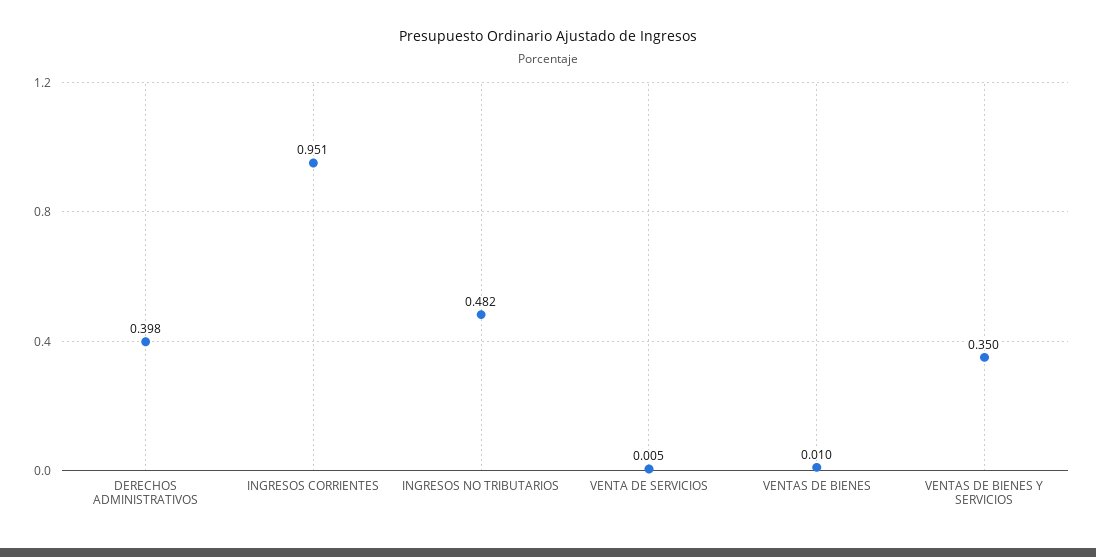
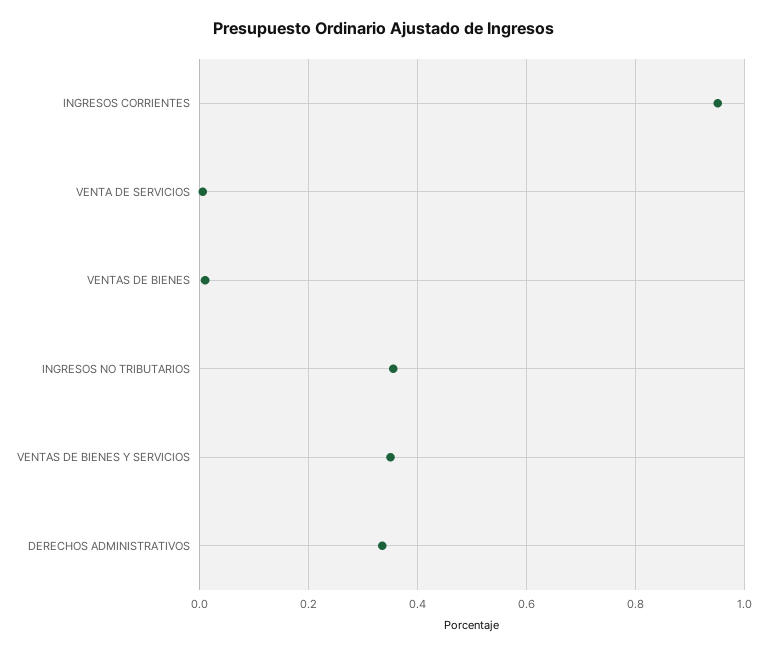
DERECHOS ADMINISTRATIVOS: 0.398 -> 0.34
INGRESOS NO TRIBUTARIOS: 0.482 -> 0.36

